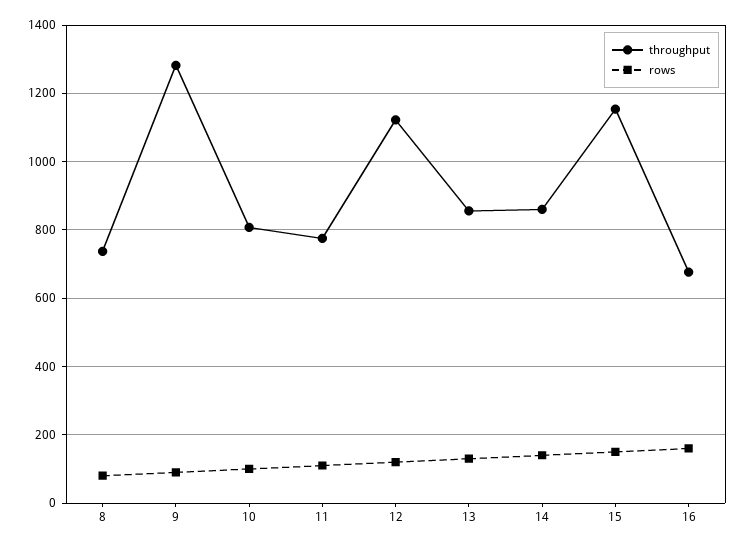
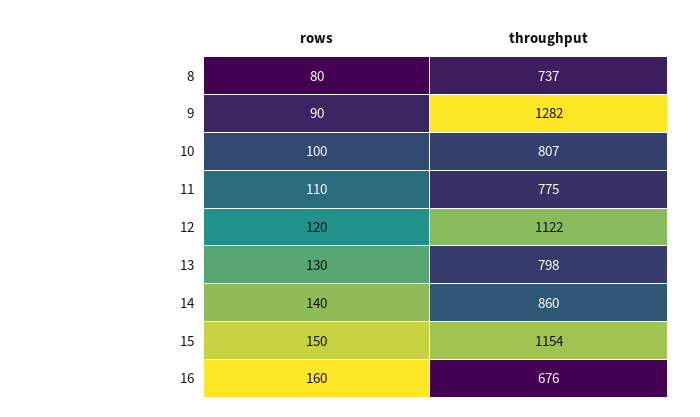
throughput, 13: 860 -> 798

